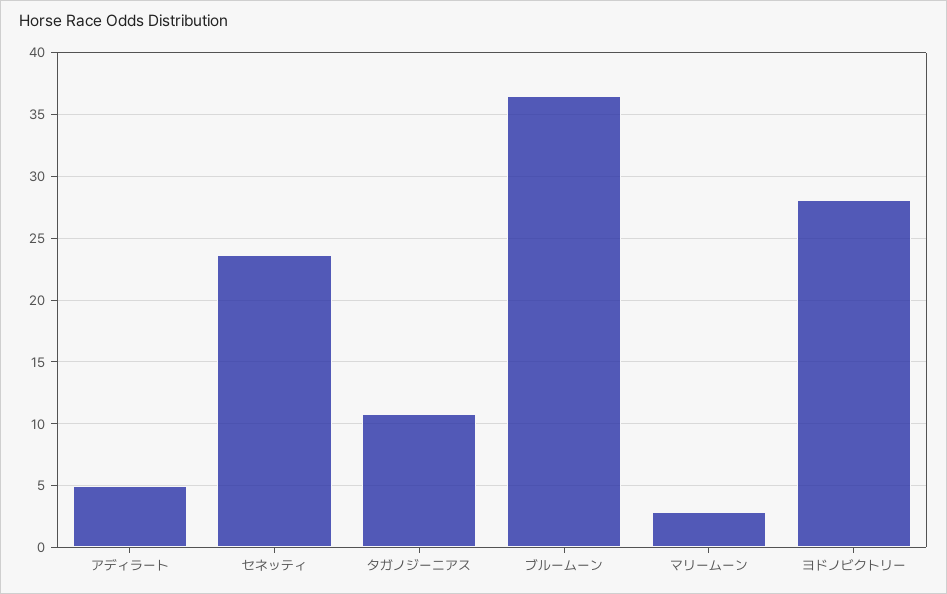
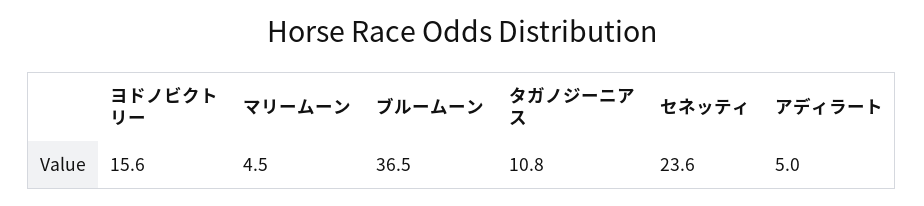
マリームーン: 3 -> 4.5
ヨドノビクトリー: 28 -> 15.6

